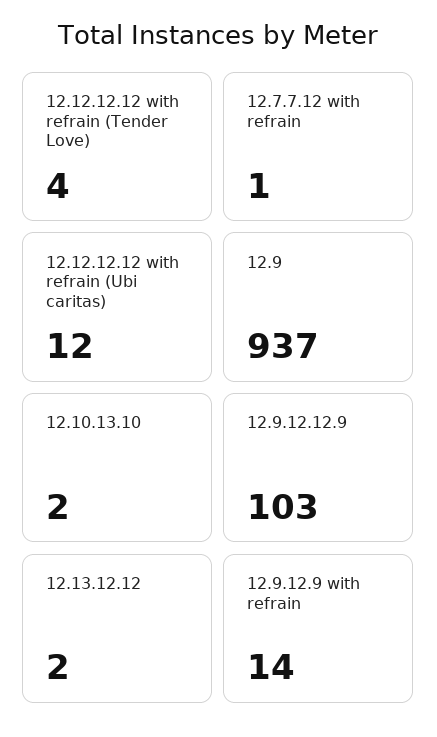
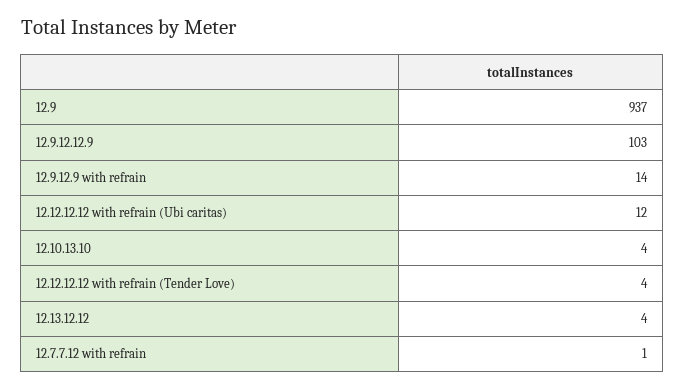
12.10.13.10: 2 -> 4
12.13.12.12: 2 -> 4

